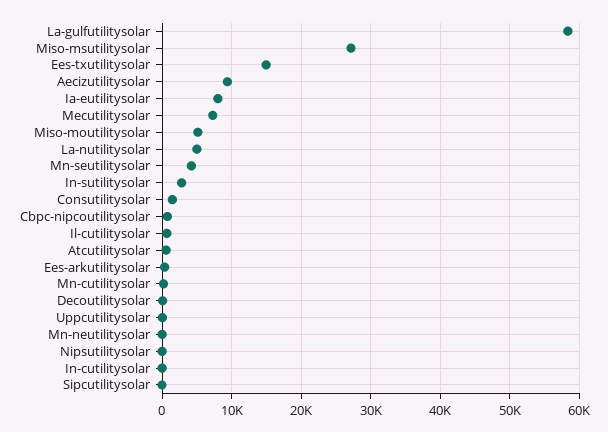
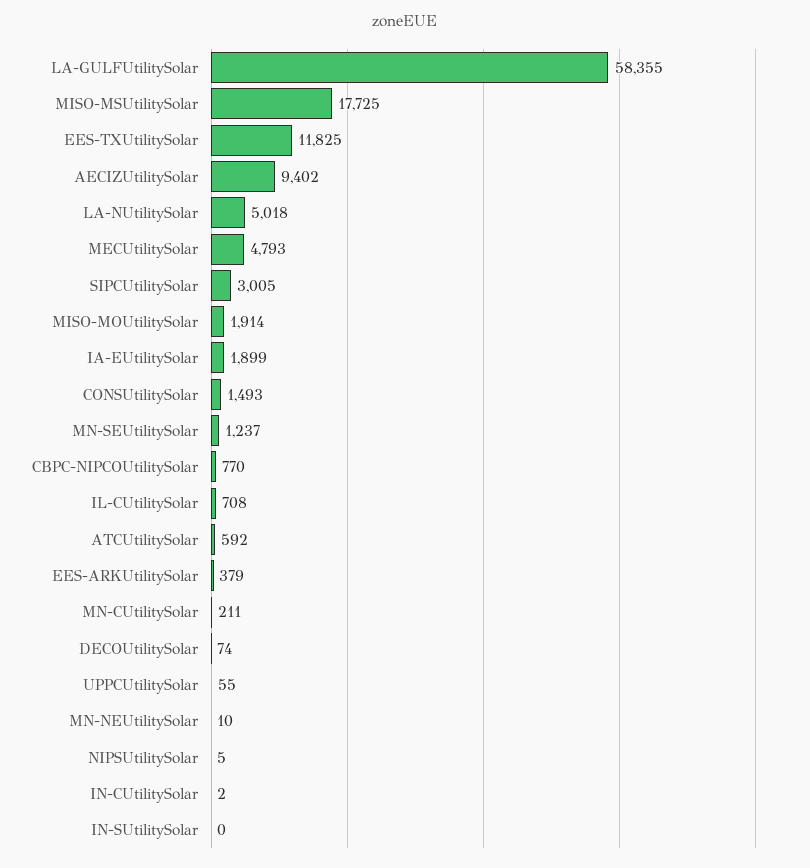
Miso-msutilitysolar: 27000 -> 17725
Ees-txutilitysolar: 15000 -> 11825
Ia-eutilitysolar: 8000 -> 1899
Mecutilitysolar: 7000 -> 4793
Miso-moutilitysolar: 5000 -> 1914
Mn-seutilitysolar: 4000 -> 1237
In-sutilitysolar: 3000 -> 0
Sipcutilitysolar: 0 -> 3005

